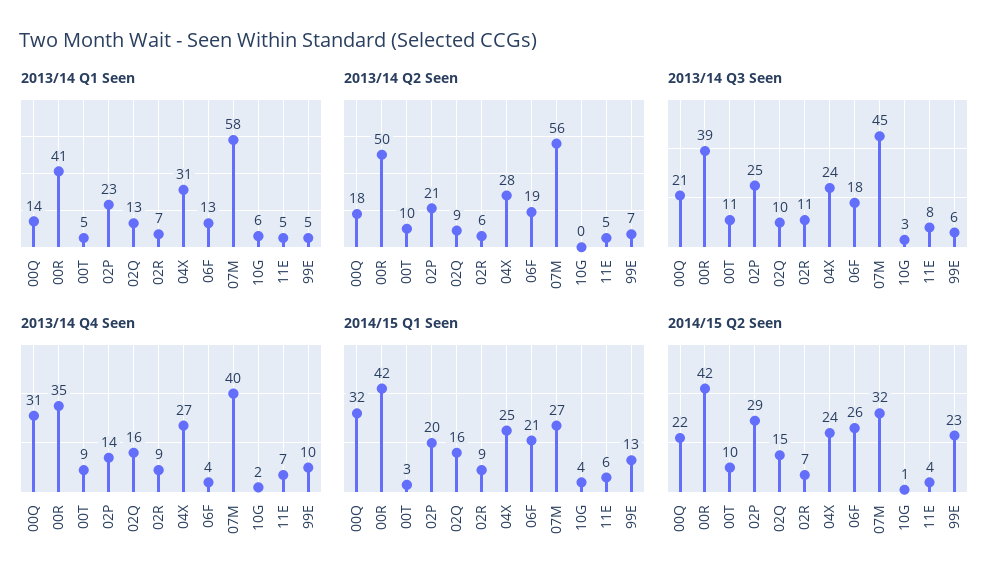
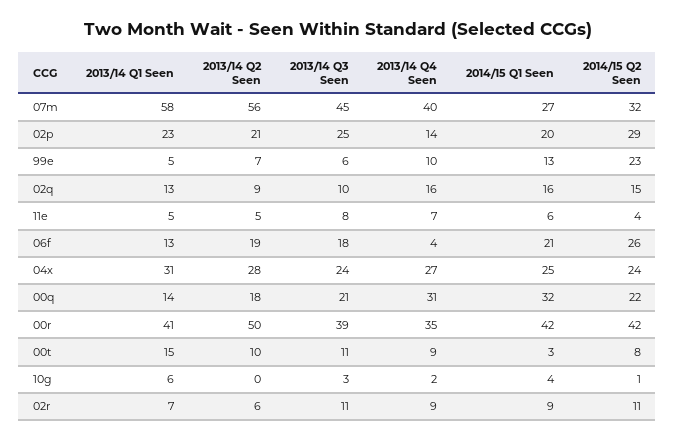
2013/14 Q1 Seen, 00T: 5 -> 15
2014/15 Q2 Seen, 00T: 10 -> 8
2014/15 Q2 Seen, 02R: 7 -> 11

